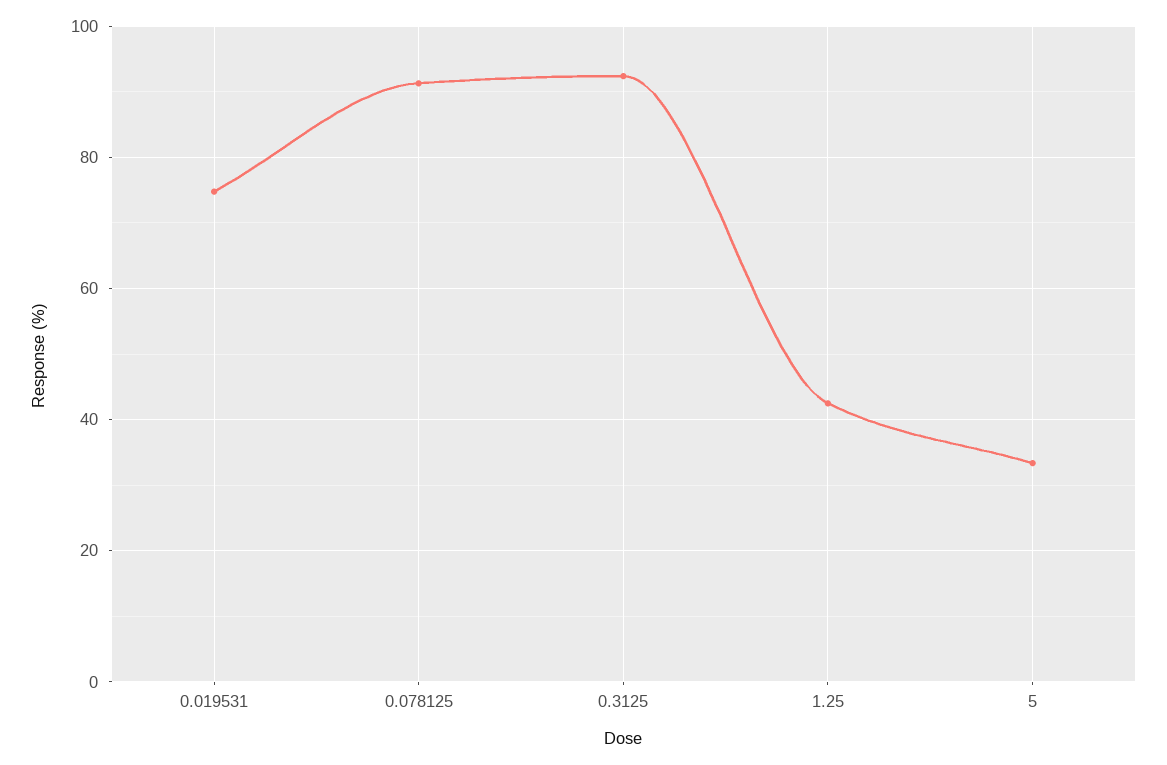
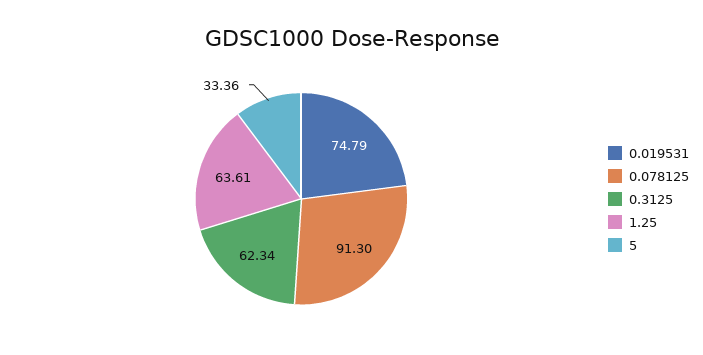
0.3125: 92 -> 62.34
1.25: 42 -> 63.61

